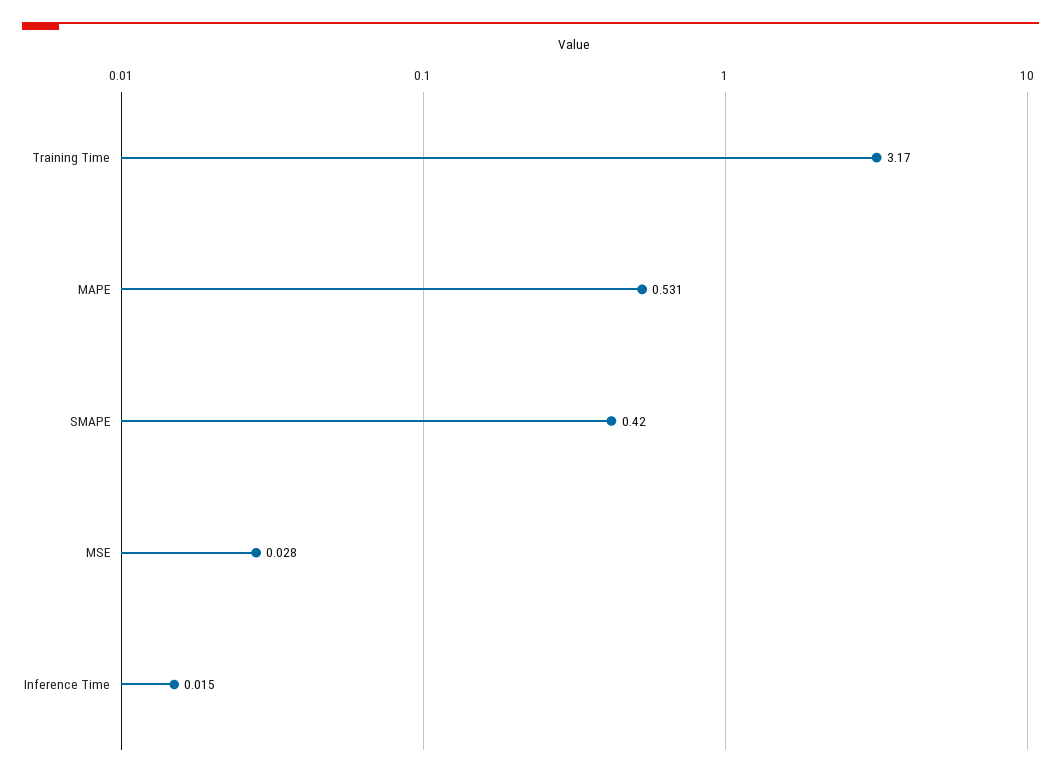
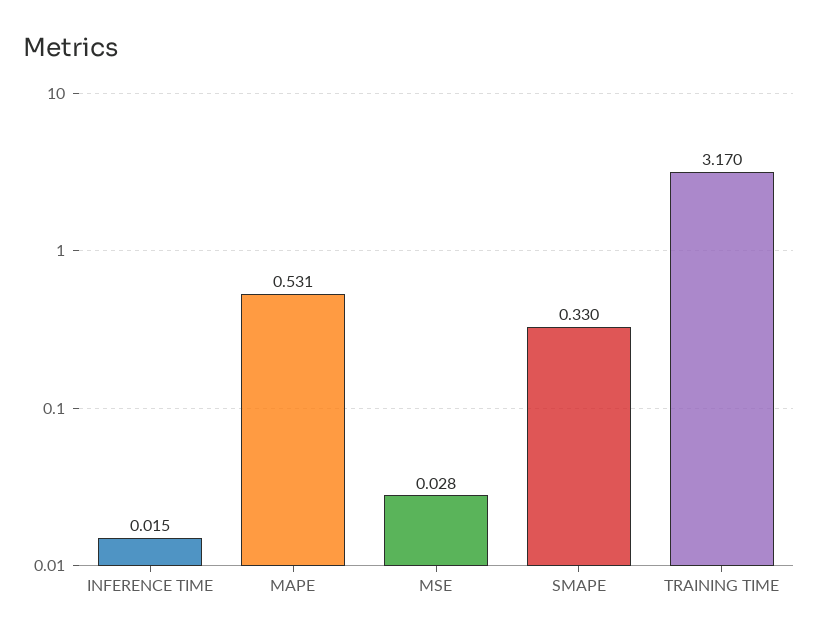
SMAPE: 0.42 -> 0.33

